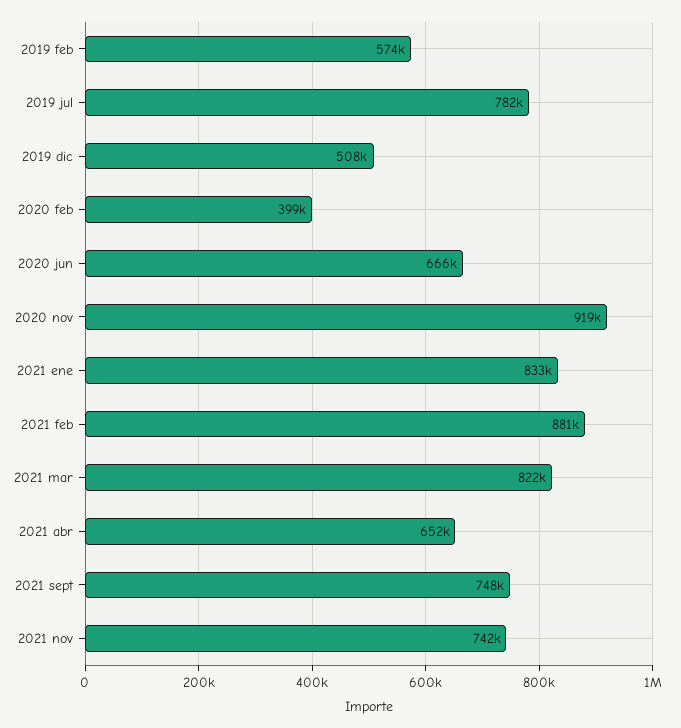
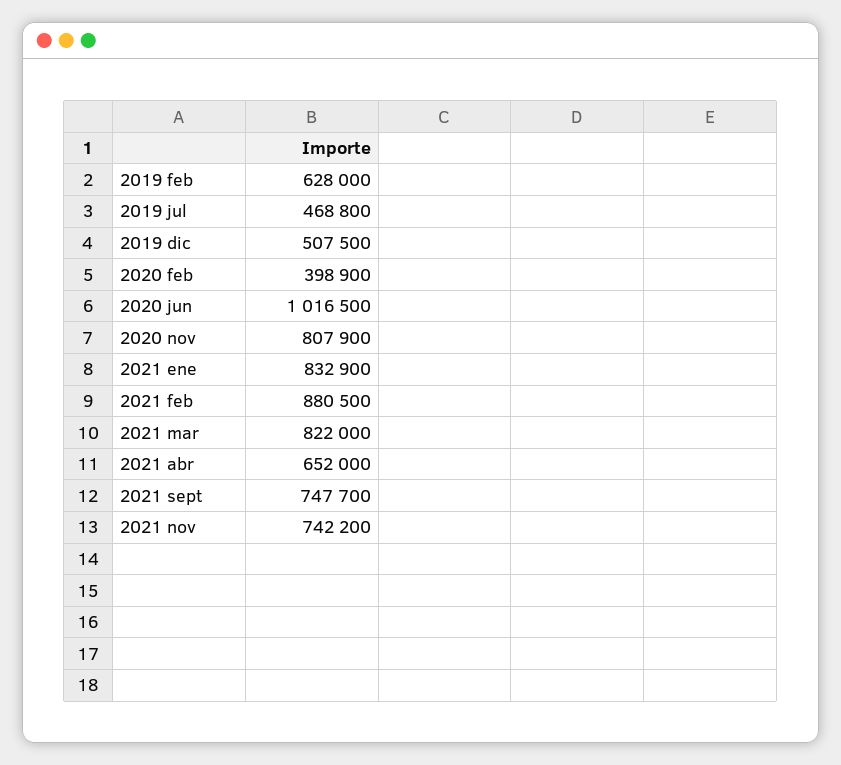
2019 feb: 574000 -> 628000
2019 jul: 782000 -> 468800
2020 jun: 666000 -> 1016500
2020 nov: 919000 -> 807900

